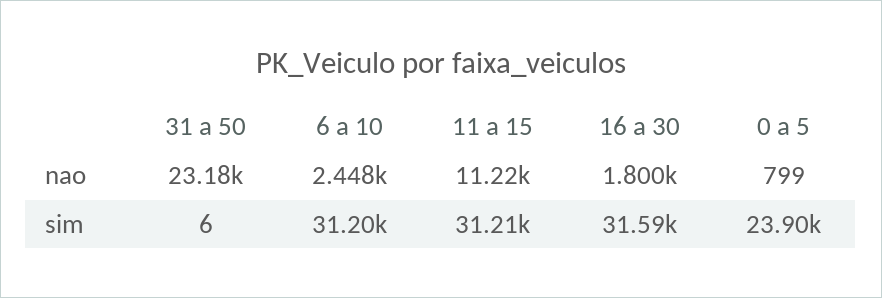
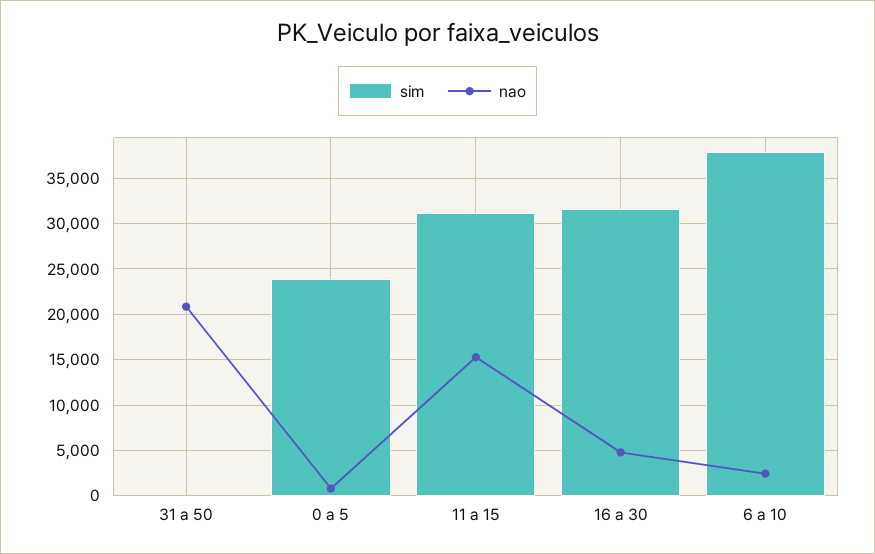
nao, 31 a 50: 23180 -> 21000
nao, 11 a 15: 11220 -> 15000
nao, 16 a 30: 1800 -> 5000
sim, 6 a 10: 31200 -> 38000

